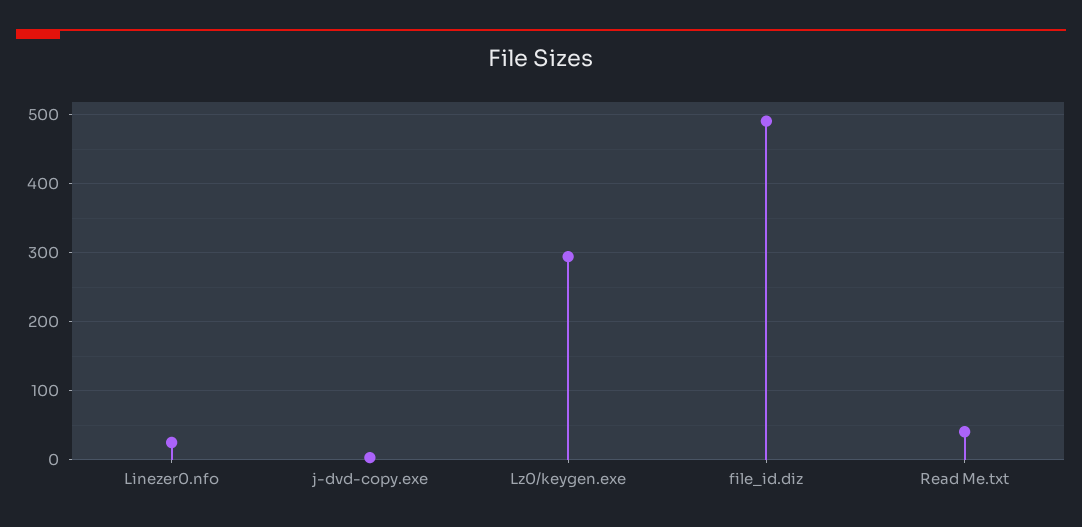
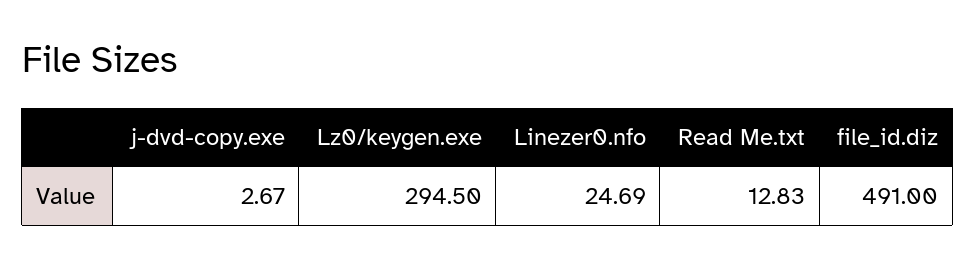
Read Me.txt: 40 -> 12.83

